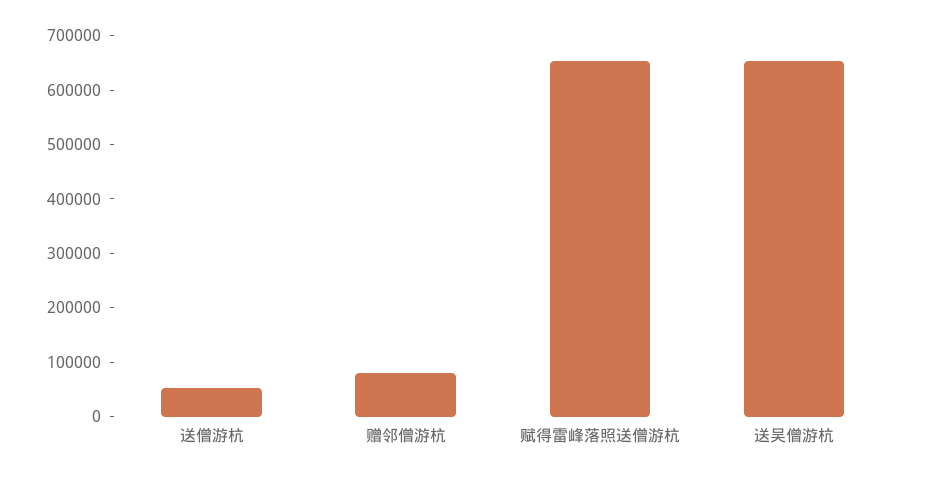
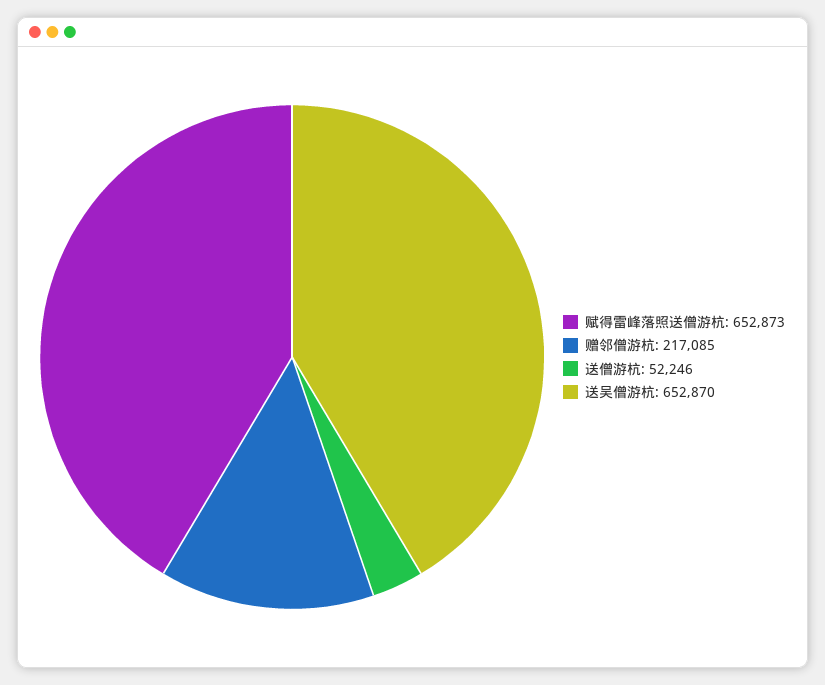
赠邻僧游杭: 80000 -> 217085

